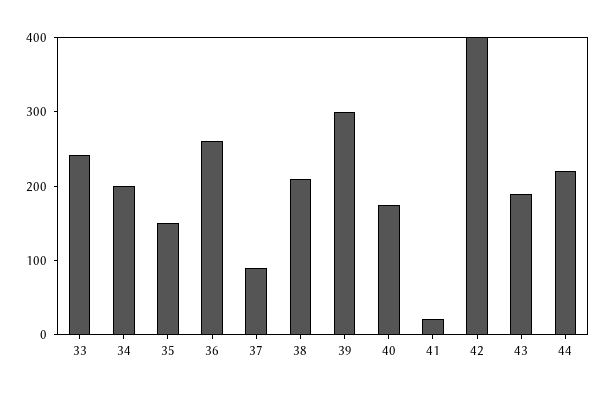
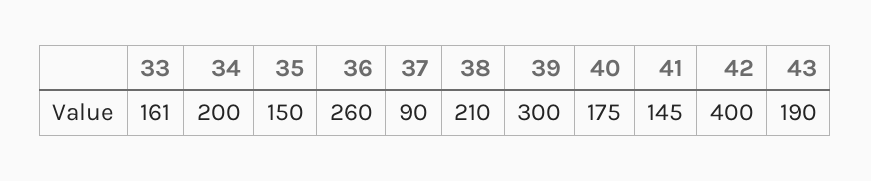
33: 240 -> 161
41: 20 -> 145
44: 220 -> none

